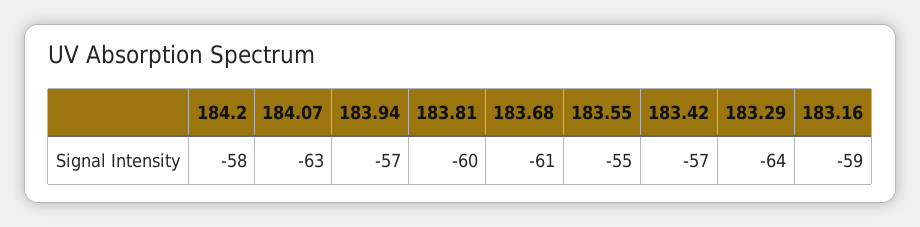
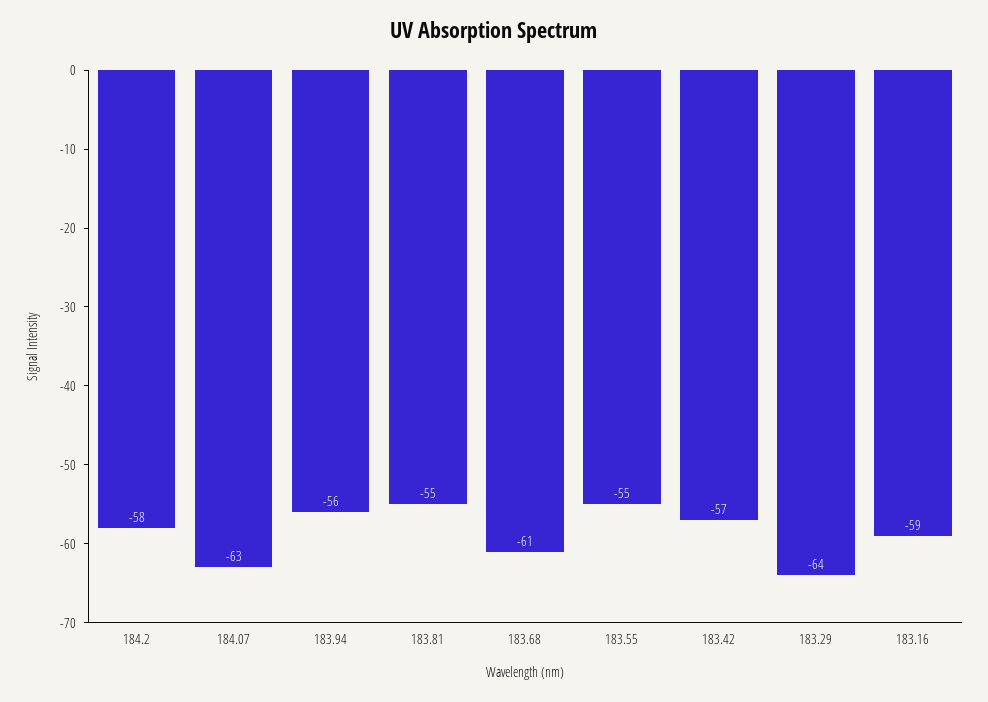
183.94: -57 -> -56
183.81: -60 -> -55

